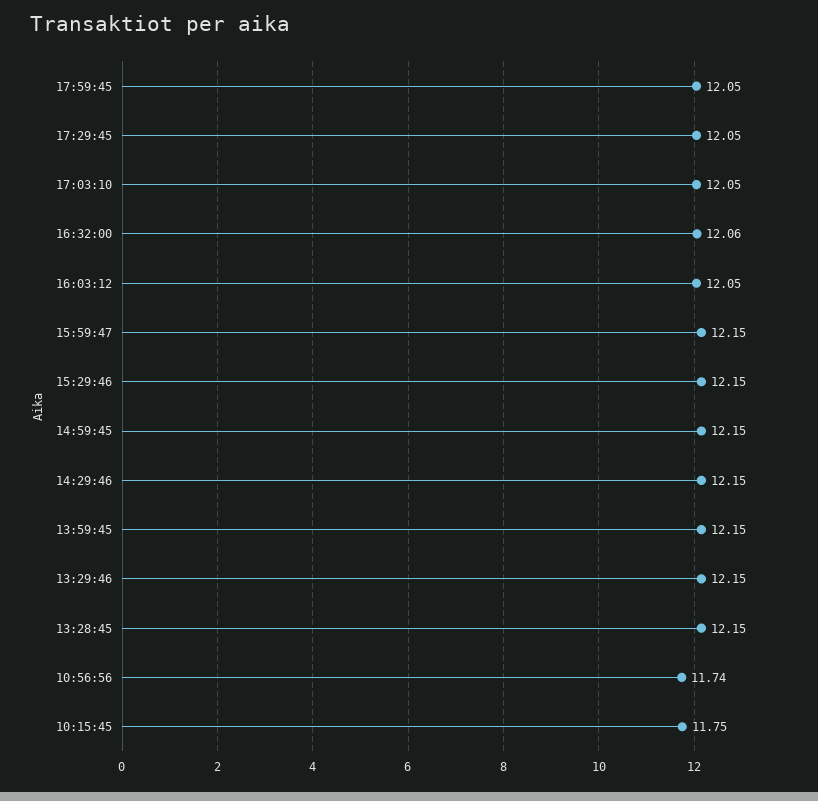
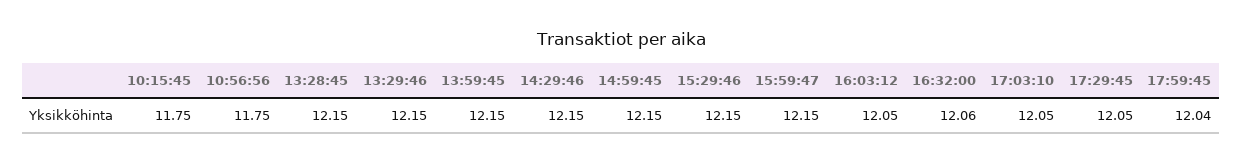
17:59:45: 12.05 -> 12.04
10:56:56: 11.74 -> 11.75

